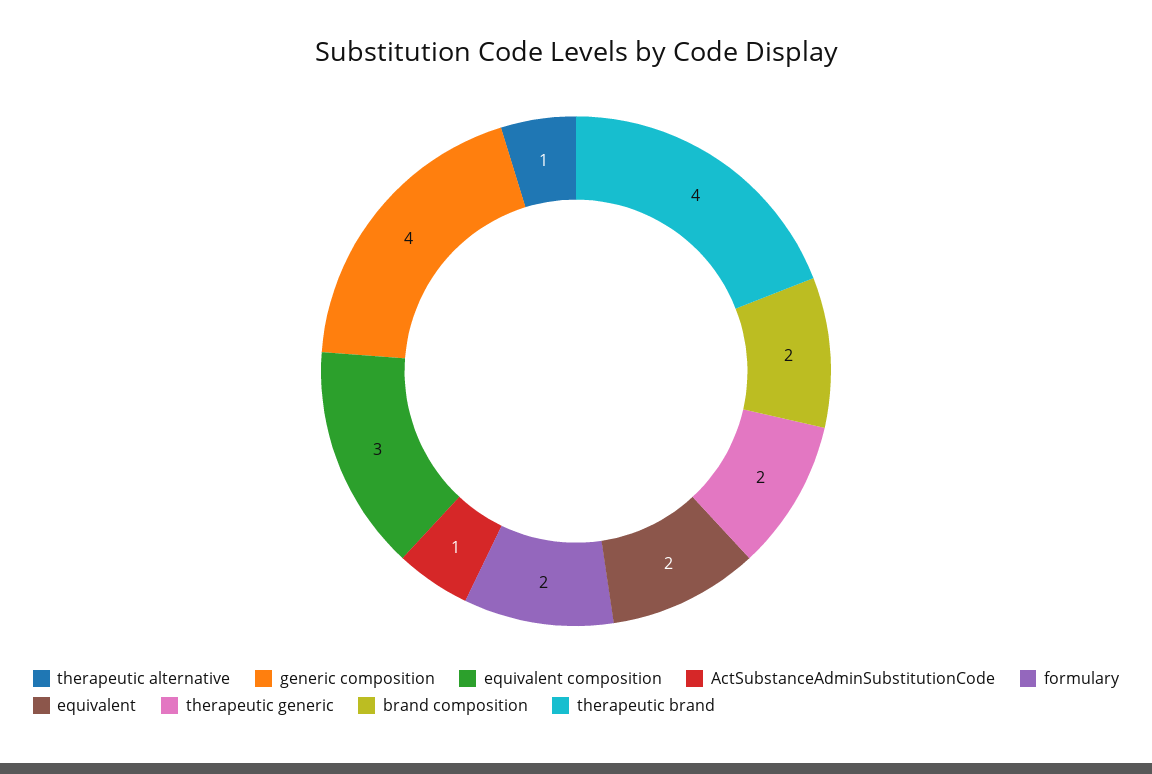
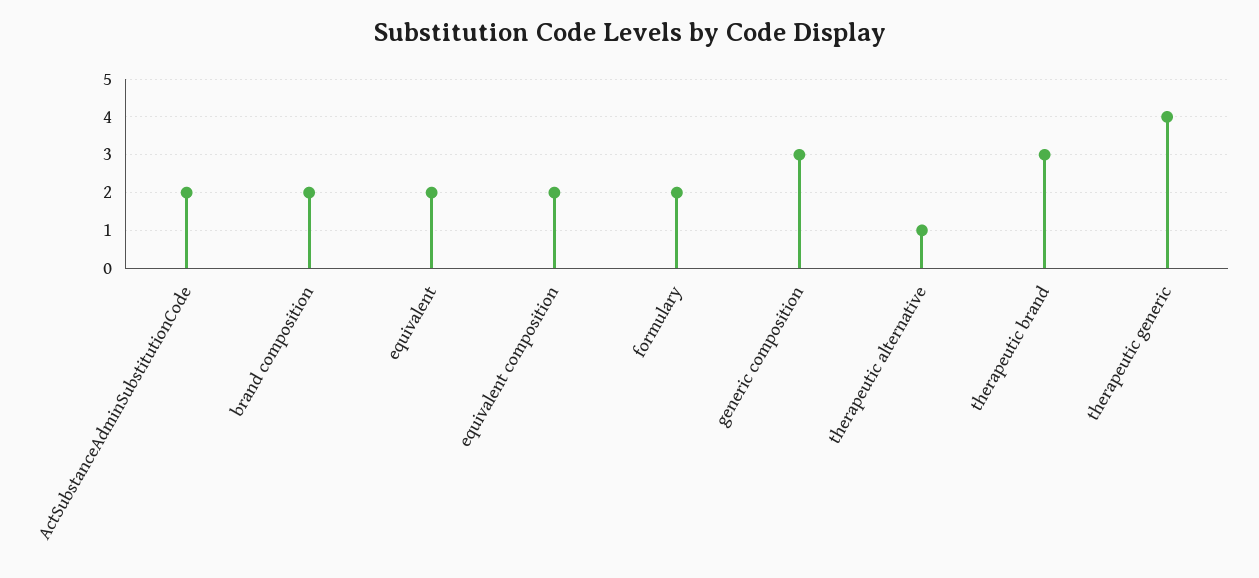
generic composition: 4 -> 3
equivalent composition: 3 -> 2
ActSubstanceAdminSubstitutionCode: 1 -> 2
therapeutic generic: 2 -> 4
therapeutic brand: 4 -> 3

